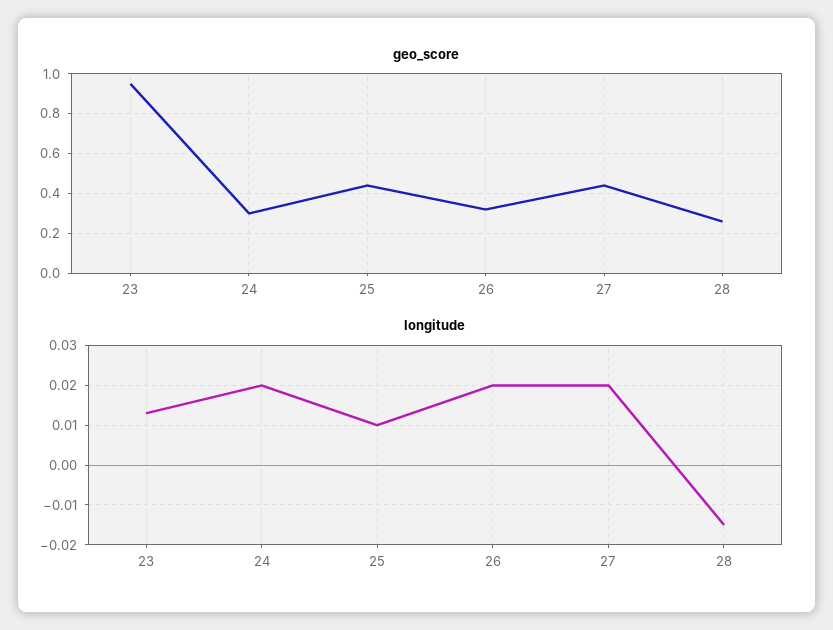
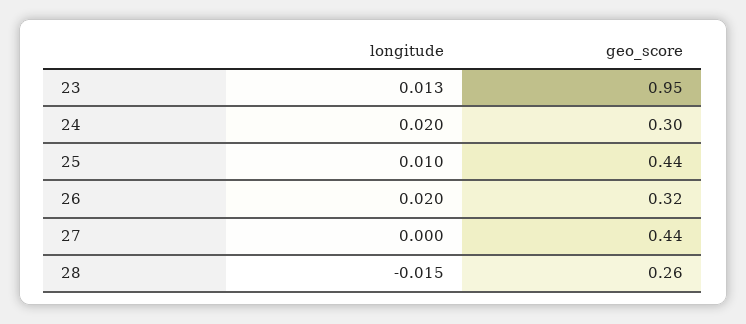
longitude, 27: 0.02 -> 0

